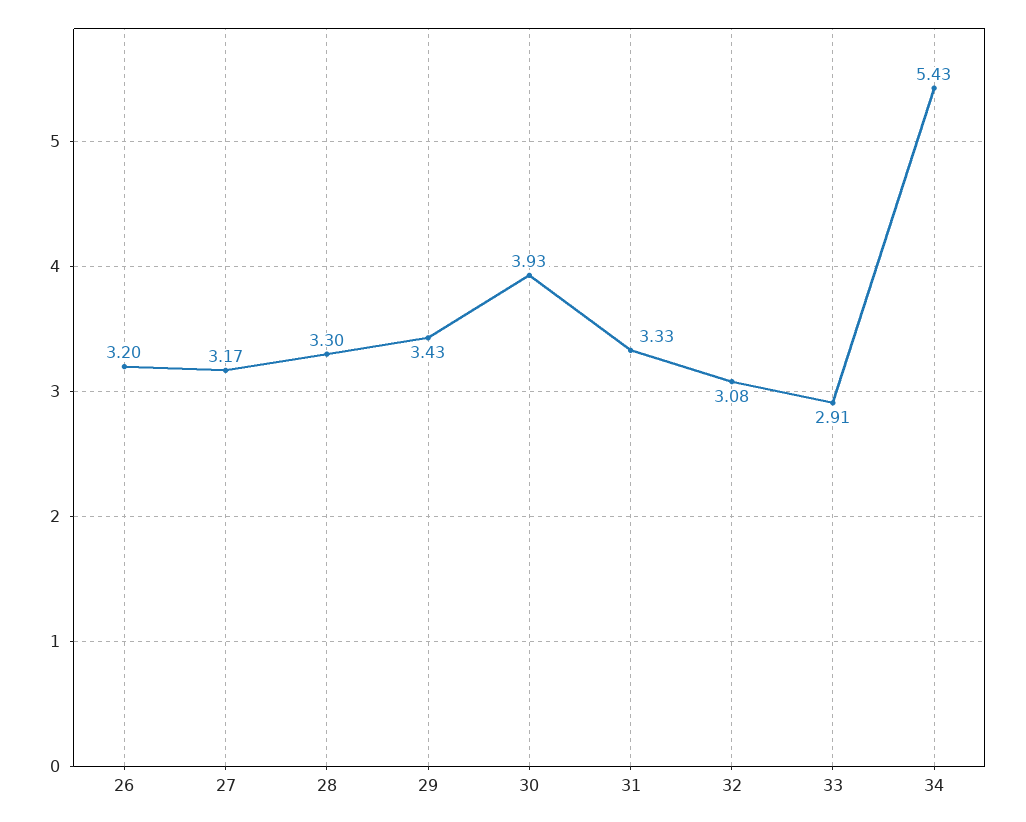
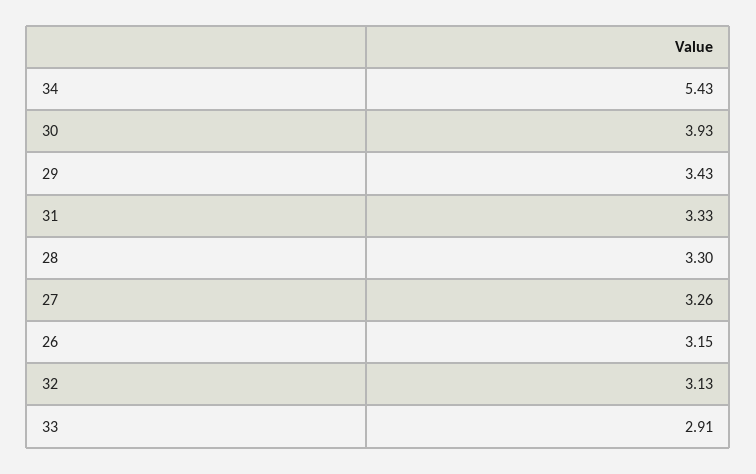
26: 3.2 -> 3.15
27: 3.17 -> 3.26
32: 3.08 -> 3.13

